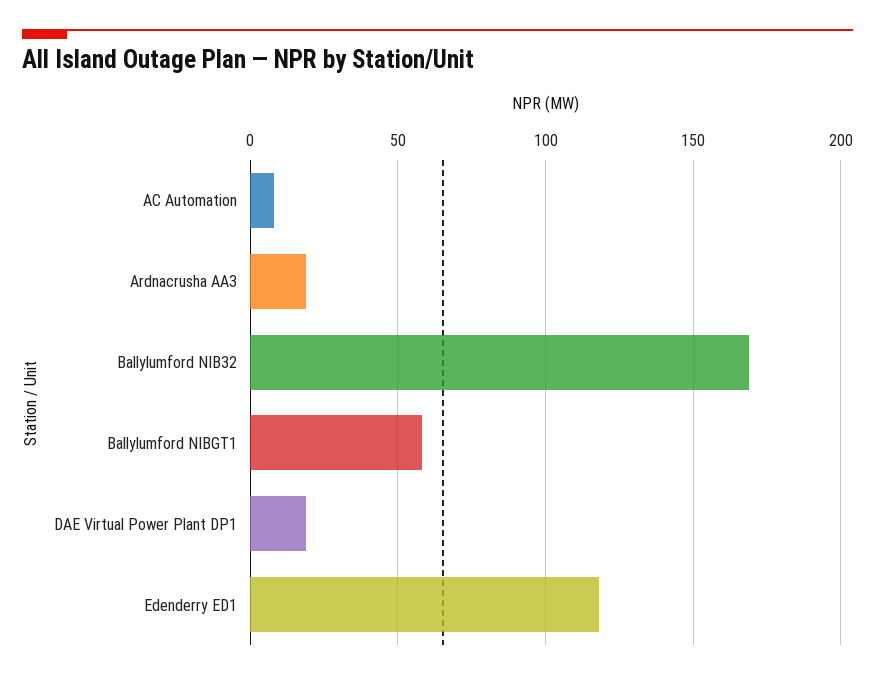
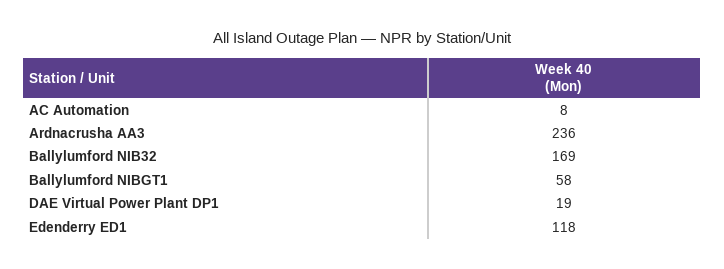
Ardnacrusha AA3: 20 -> 236

